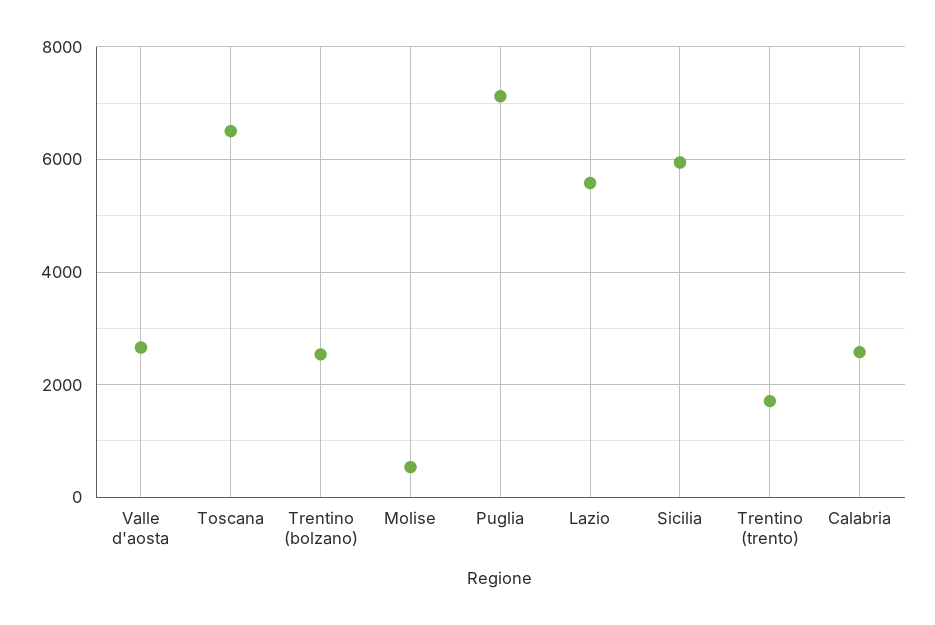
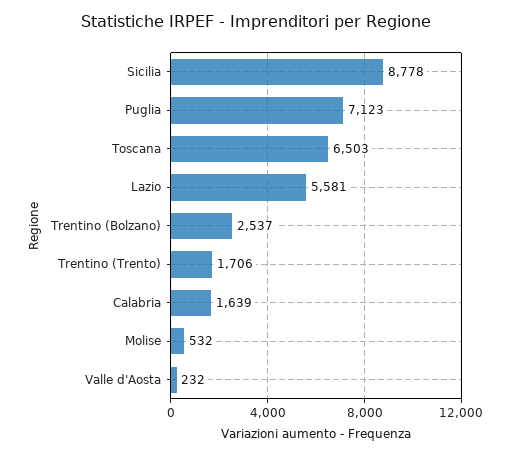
Valle d'aosta: 2600 -> 232
Sicilia: 6000 -> 8778
Calabria: 2600 -> 1639

